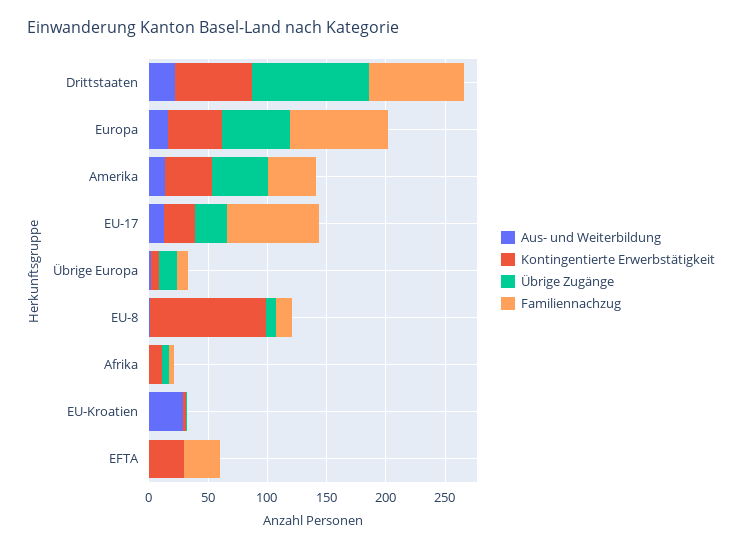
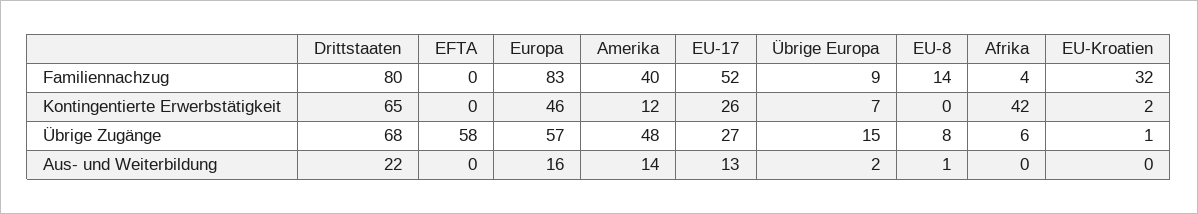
Übrige Zugänge, Drittstaaten: 100 -> 68
Kontingentierte Erwerbstätigkeit, Amerika: 40 -> 12
Familiennachzug, EU-17: 80 -> 52
Kontingentierte Erwerbstätigkeit, EU-8: 100 -> 0
Kontingentierte Erwerbstätigkeit, Afrika: 10 -> 42
Aus- und Weiterbildung, EU-Kroatien: 30 -> 0
Familiennachzug, EU-Kroatien: 0 -> 32
Kontingentierte Erwerbstätigkeit, EFTA: 30 -> 0
Übrige Zugänge, EFTA: 0 -> 58
Familiennachzug, EFTA: 30 -> 0

